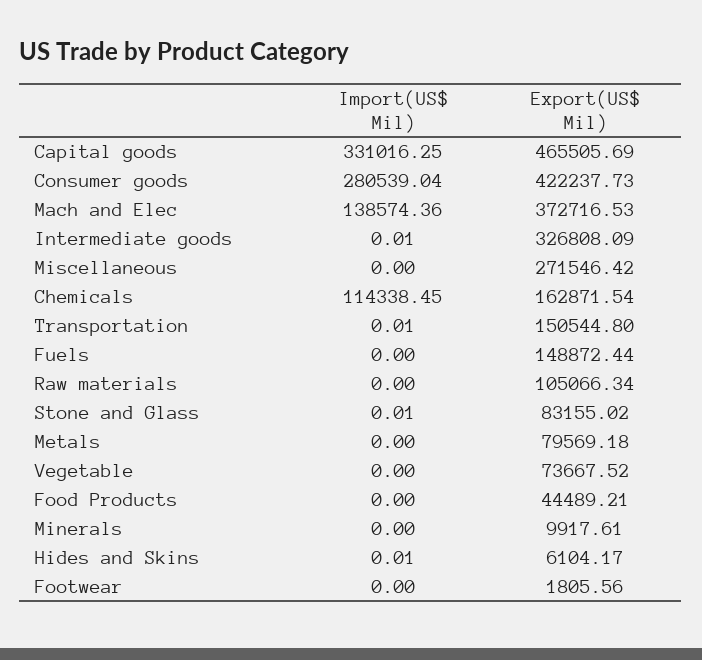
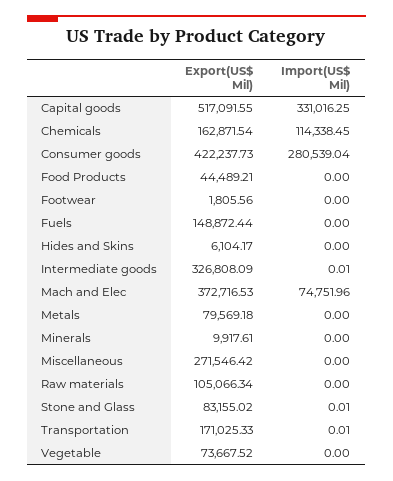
Export(US$ Mil), Capital goods: 465505.69 -> 517091.55
Import(US$ Mil), Mach and Elec: 138574.36 -> 74751.96
Export(US$ Mil), Transportation: 150544.8 -> 171025.33
Import(US$ Mil), Hides and Skins: 0.01 -> 0

